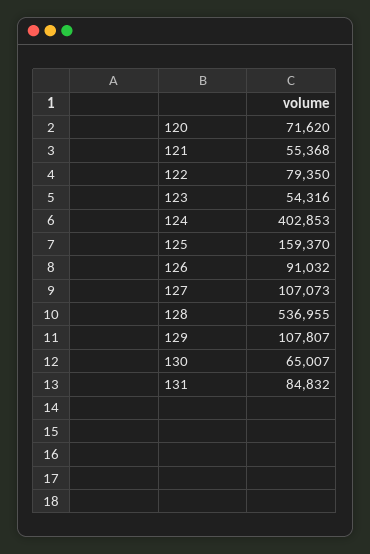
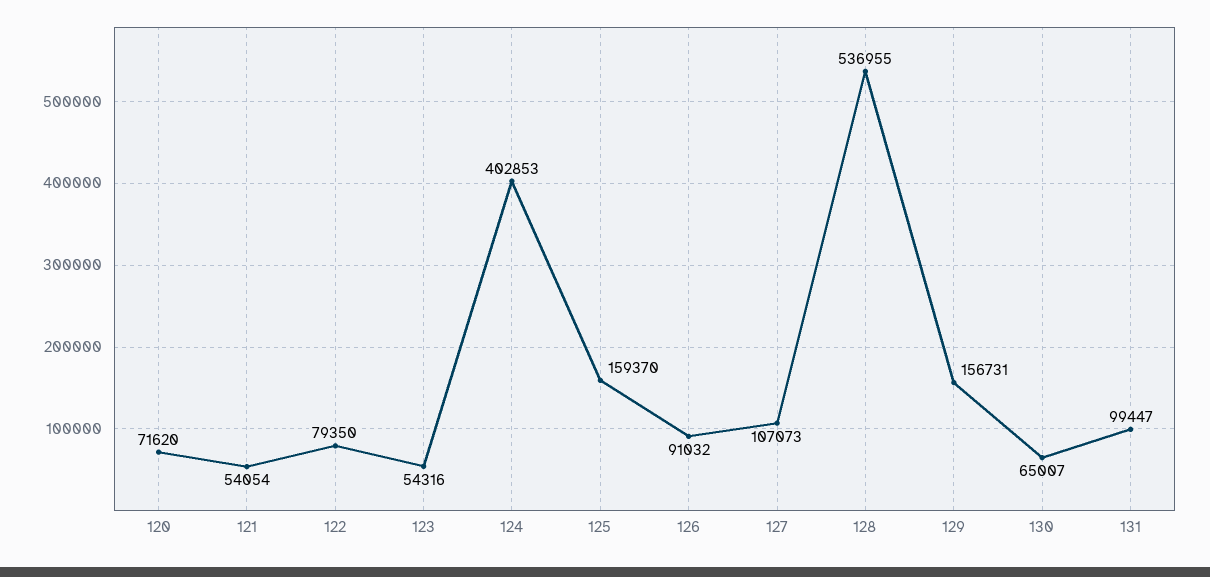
121: 55368 -> 54054
129: 107807 -> 156731
131: 84832 -> 99447

